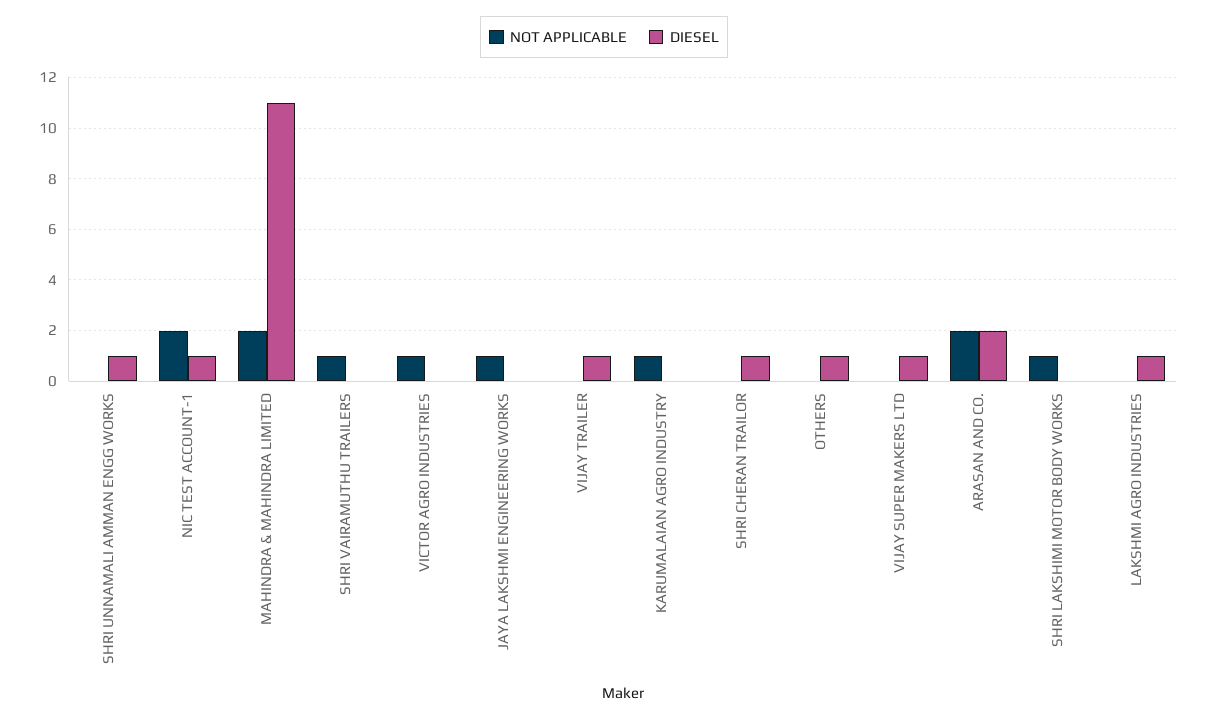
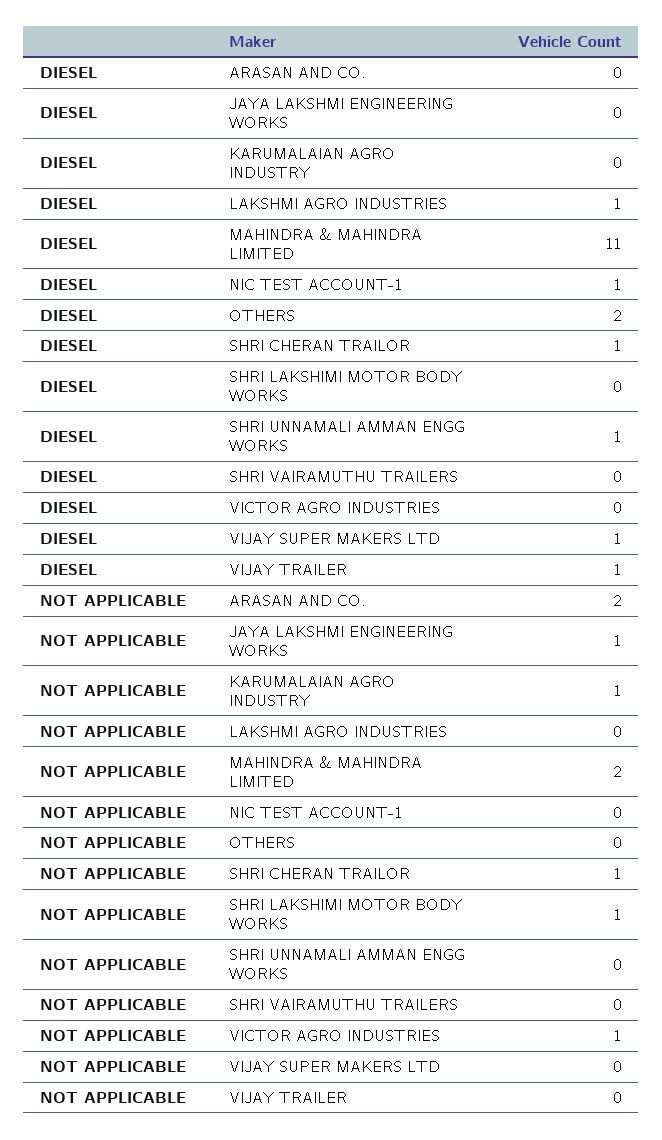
NOT APPLICABLE, NIC TEST ACCOUNT-1: 2 -> 0
NOT APPLICABLE, SHRI VAIRAMUTHU TRAILERS: 1 -> 0
NOT APPLICABLE, SHRI CHERAN TRAILOR: 0 -> 1
DIESEL, OTHERS: 1 -> 2
DIESEL, ARASAN AND CO.: 2 -> 0

